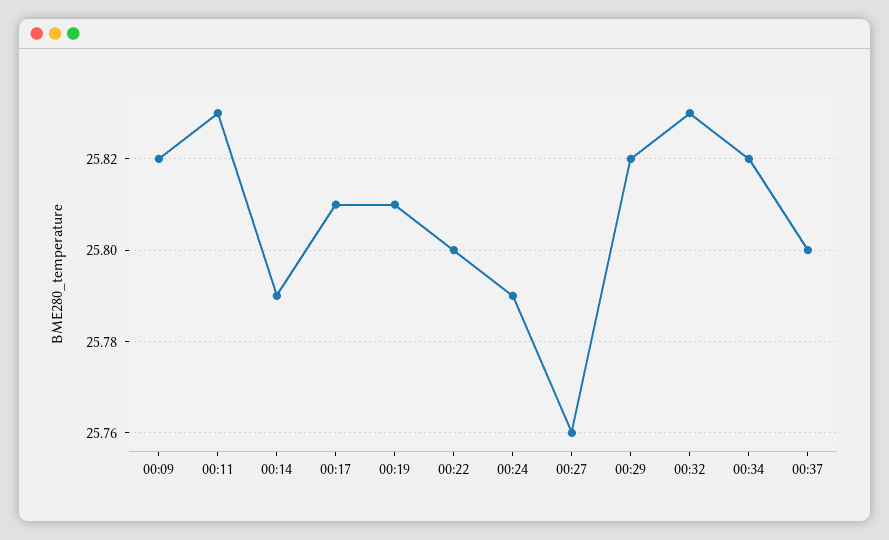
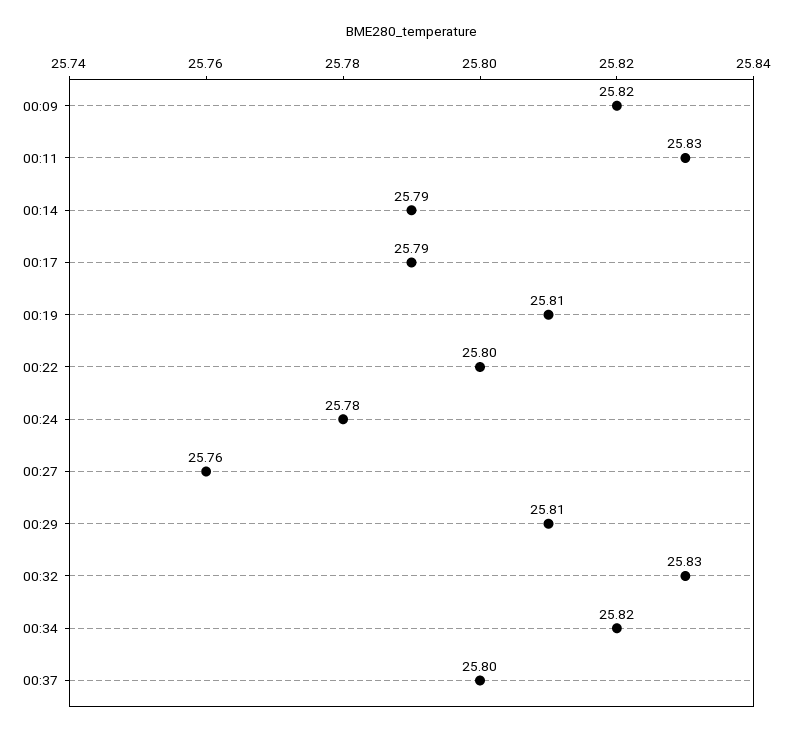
00:17: 25.81 -> 25.79
00:24: 25.79 -> 25.78
00:29: 25.82 -> 25.81

